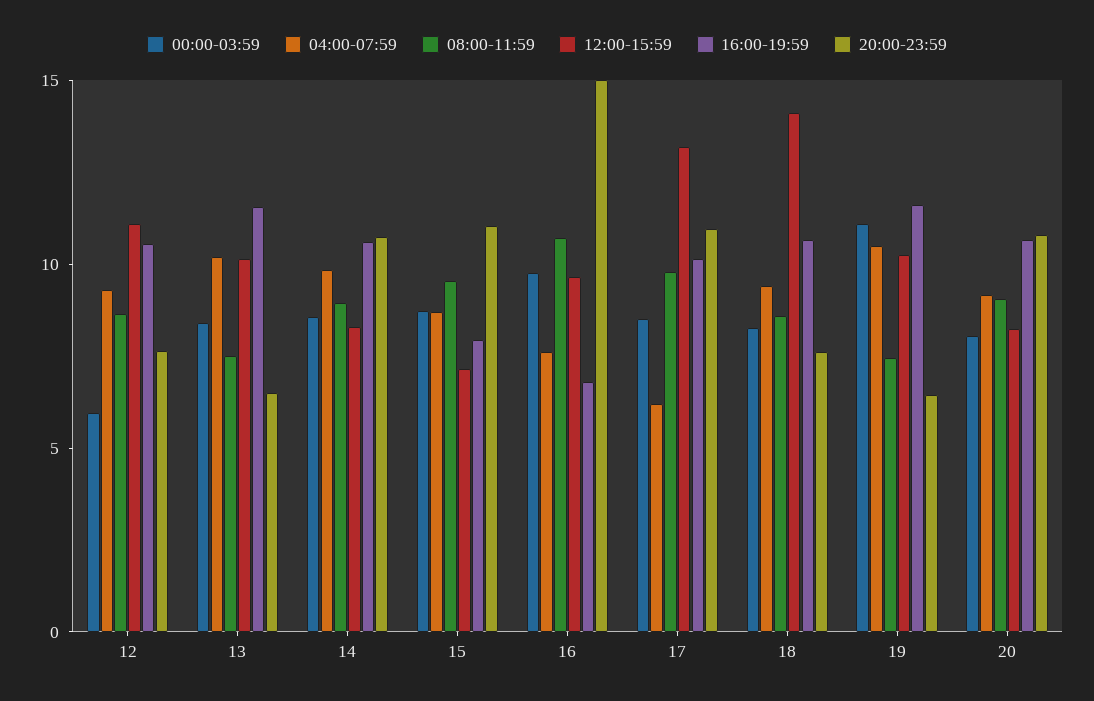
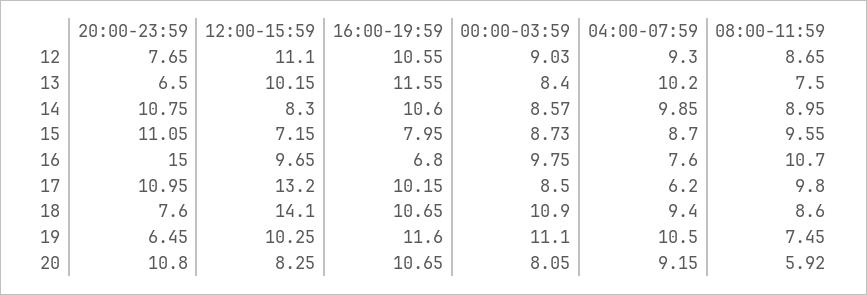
00:00-03:59, 12: 6 -> 9.03
00:00-03:59, 18: 8 -> 10.9
08:00-11:59, 20: 9 -> 5.92

